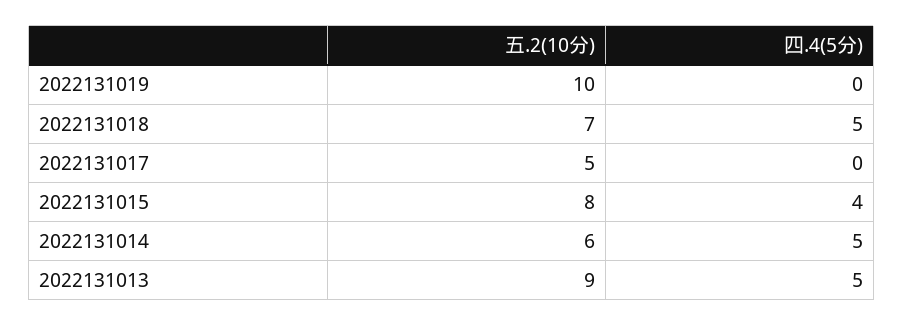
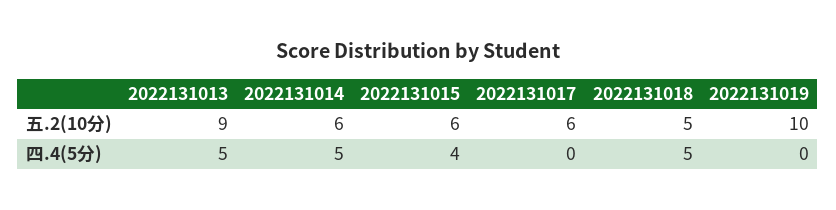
五.2(10分), 2022131018: 7 -> 5
五.2(10分), 2022131017: 5 -> 6
五.2(10分), 2022131015: 8 -> 6

